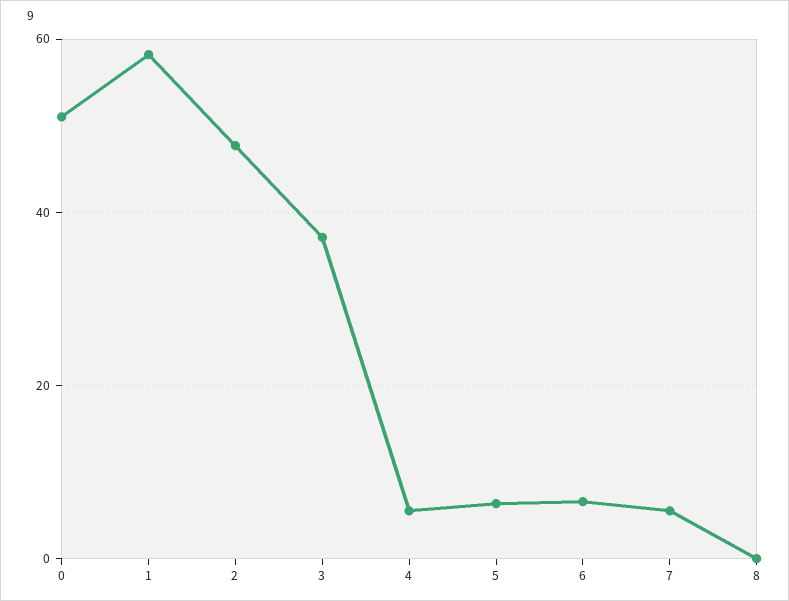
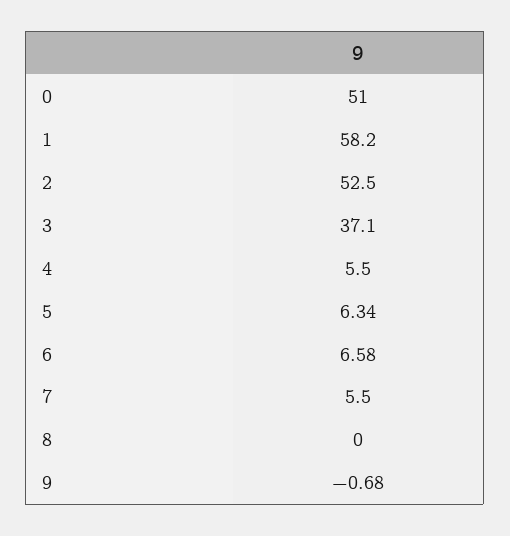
2: 48 -> 52.5
9: none -> -0.68

